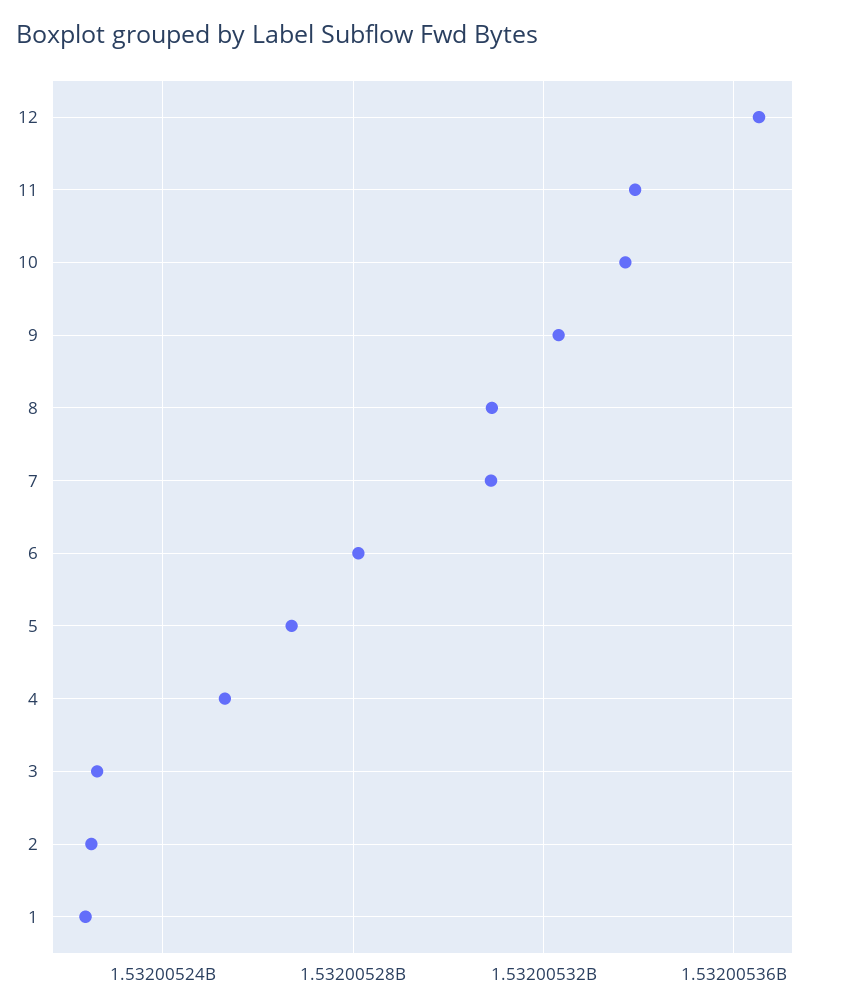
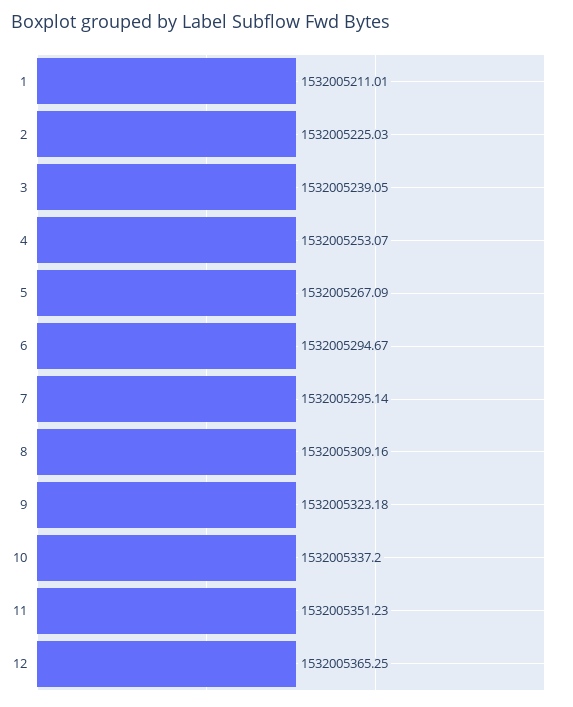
11: 1532005340 -> 1532005351.23
7: 1532005310 -> 1532005295.14
6: 1532005280 -> 1532005294.67
3: 1532005225 -> 1532005239.05
1: 1532005225 -> 1532005211.01

